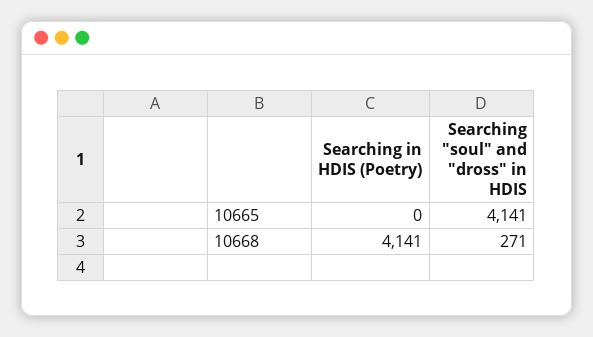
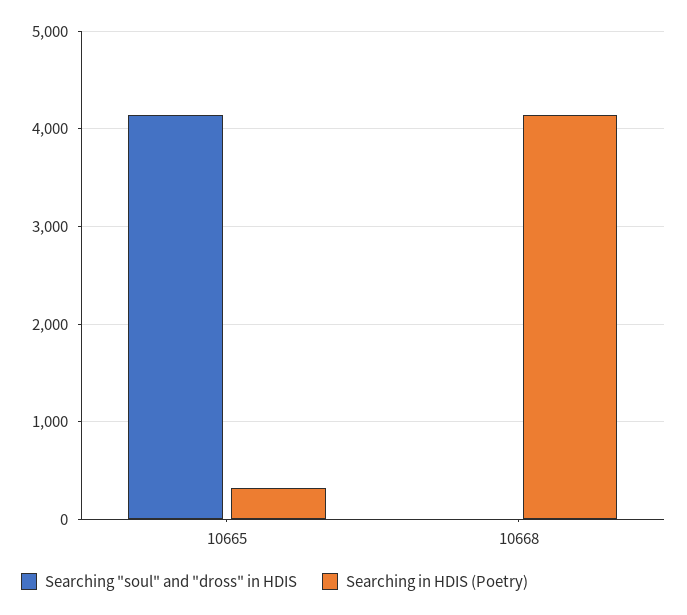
Searching in HDIS (Poetry), 10665: 0 -> 300
Searching "soul" and "dross" in HDIS, 10668: 271 -> 0

